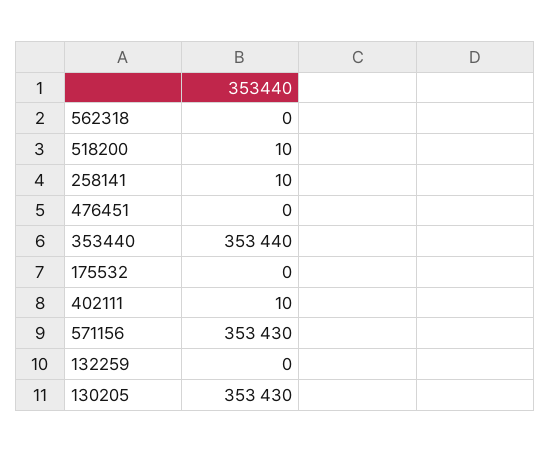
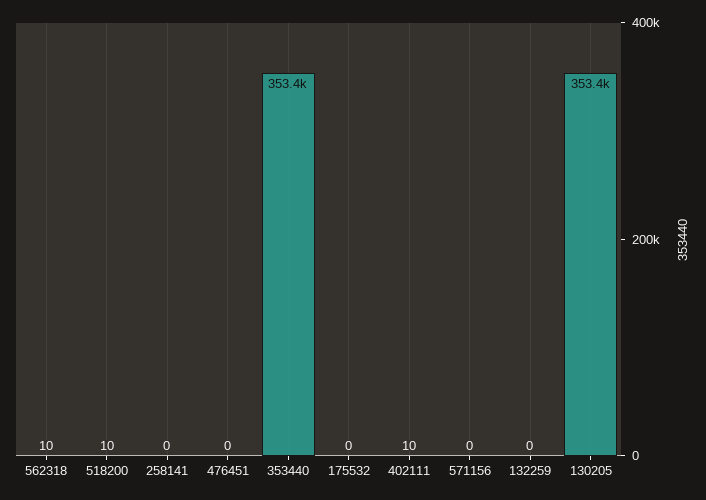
562318: 0 -> 10
258141: 10 -> 0
571156: 353430 -> 0

